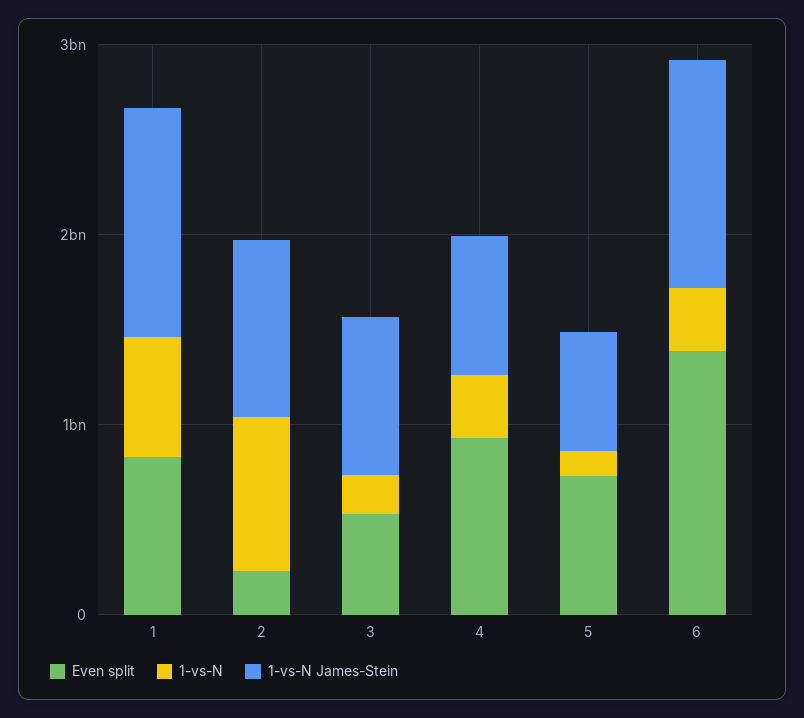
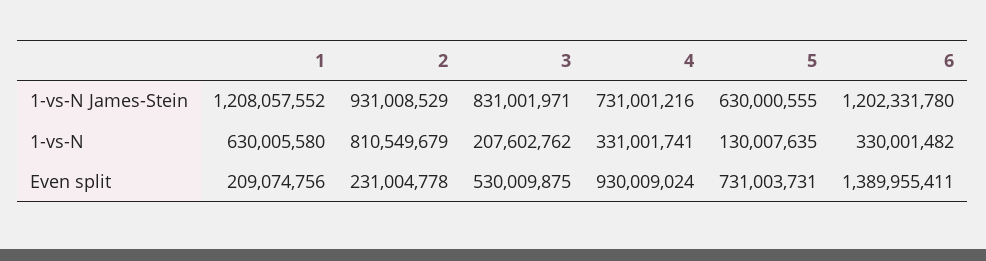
Even split, 1: 800000000 -> 209074756

